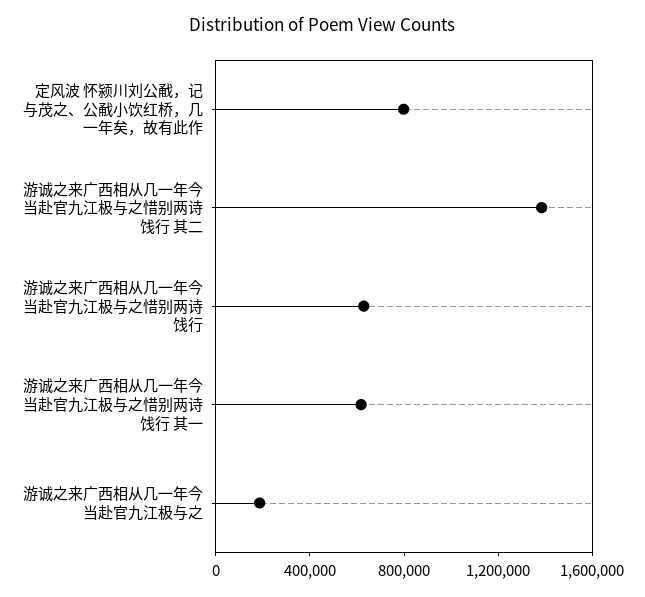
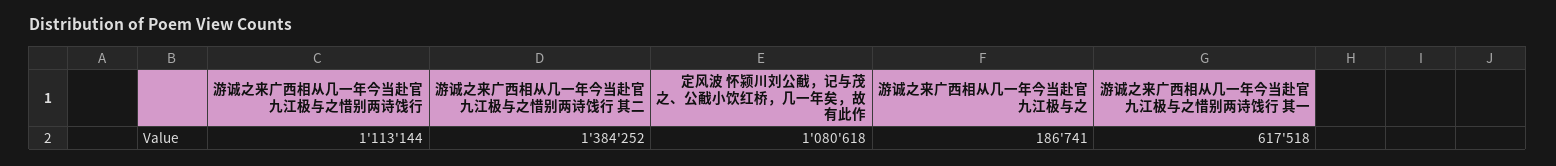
定风波 怀颍川刘公㦷，记与茂之、公㦷小饮红桥，几一年矣，故有此作: 800000 -> 1080618
游诚之来广西相从几一年今当赴官九江极与之惜别两诗饯行: 600000 -> 1113144

